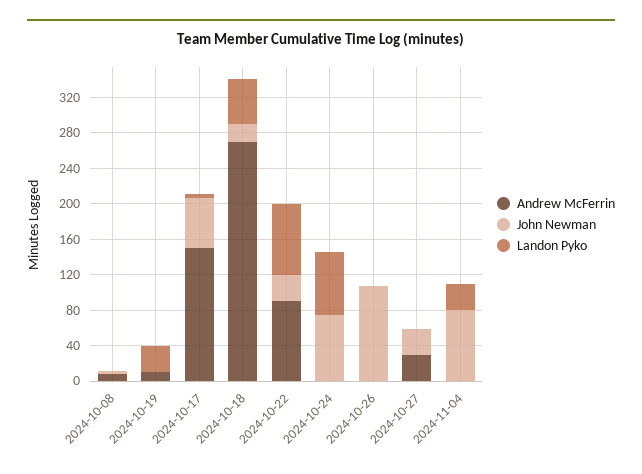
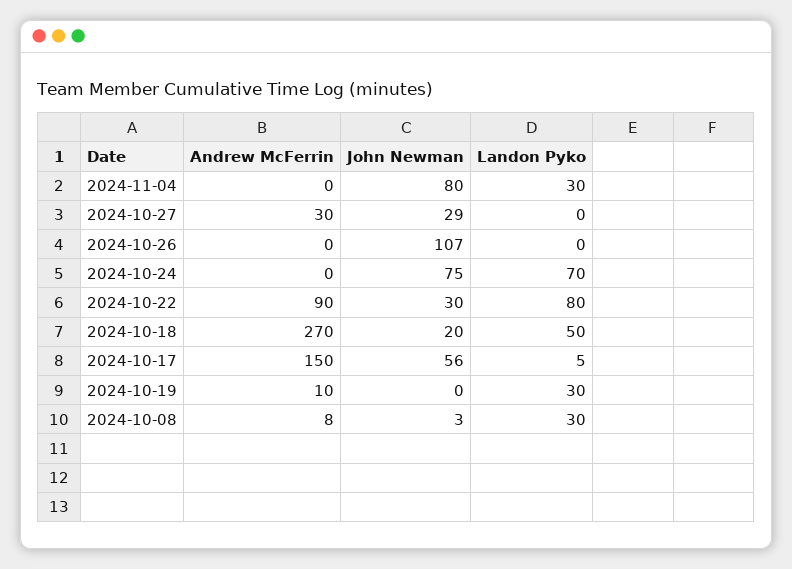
Landon Pyko, 2024-10-08: 0 -> 30

